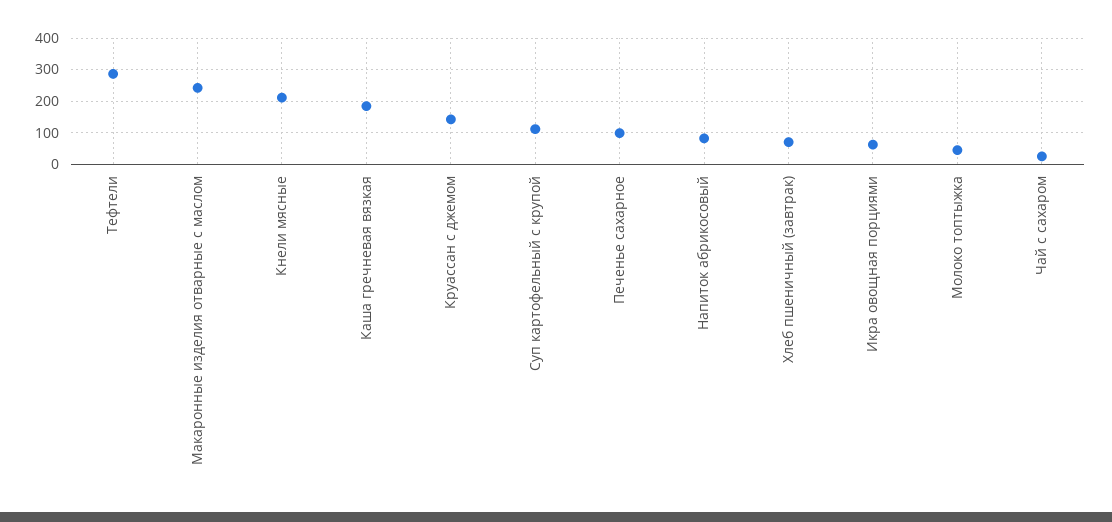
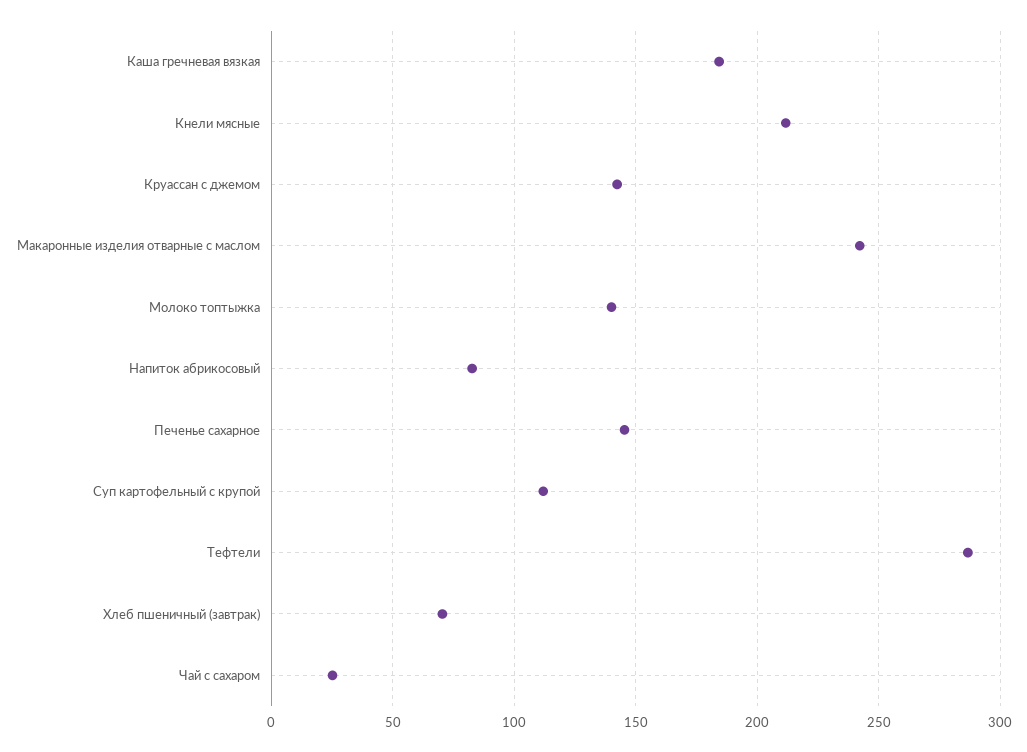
Печенье сахарное: 100 -> 145
Икра овощная порциями: 60 -> none
Молоко топтыжка: 40 -> 140

